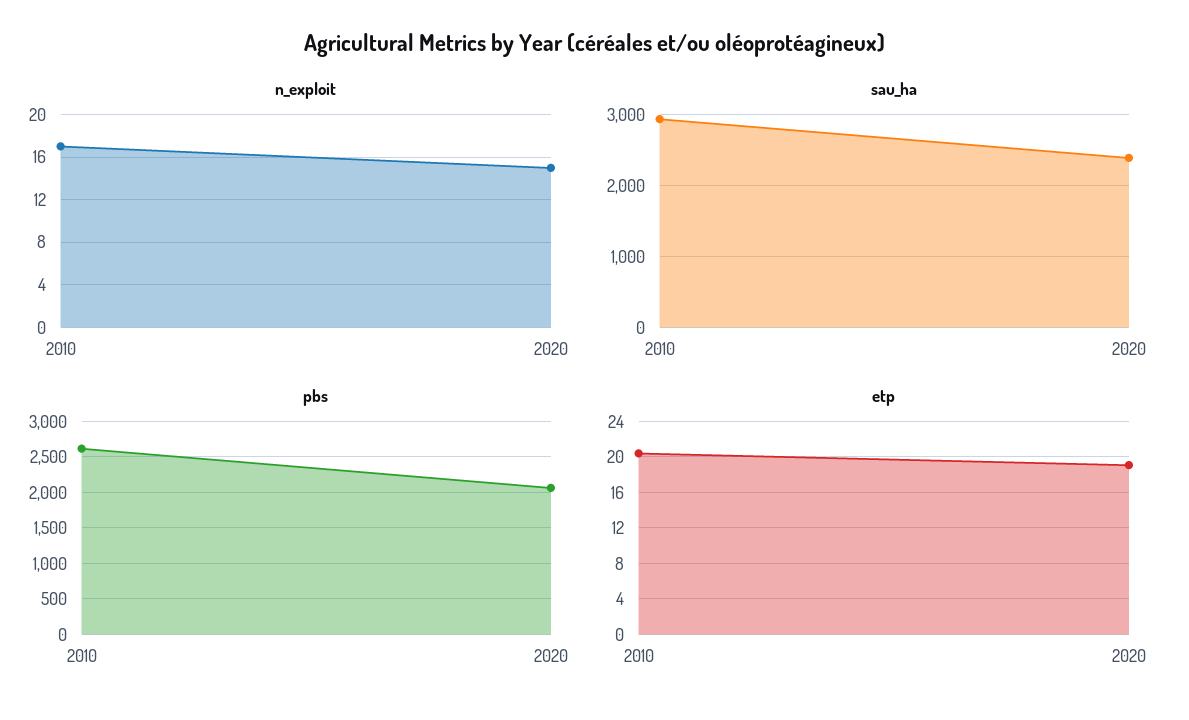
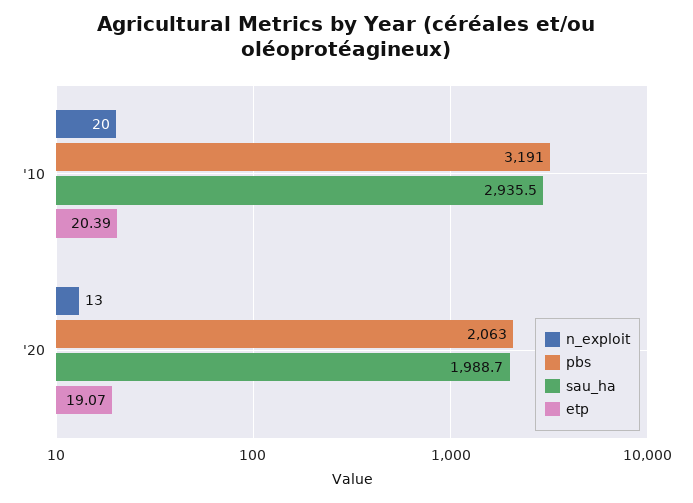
n_exploit, 2010: 17 -> 20
n_exploit, 2020: 15 -> 13
sau_ha, 2020: 2400 -> 1988.7
pbs, 2010: 2600 -> 3191

